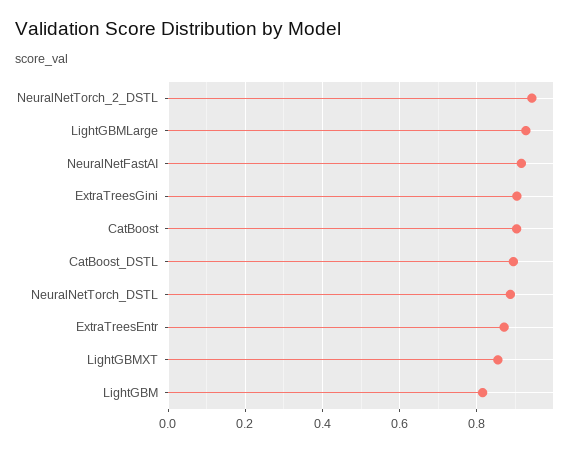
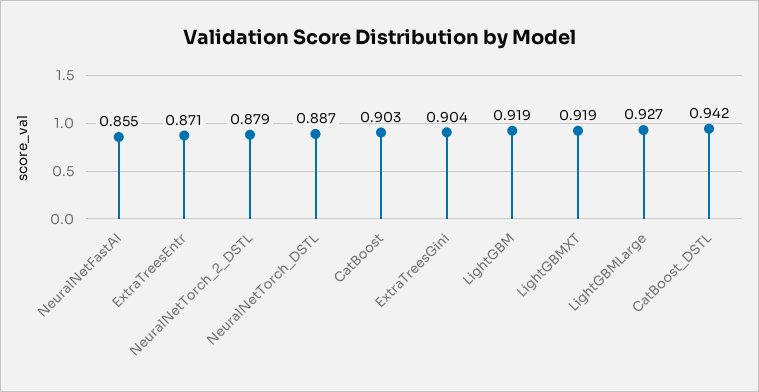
NeuralNetTorch_2_DSTL: 0.94 -> 0.879
NeuralNetFastAI: 0.92 -> 0.855
CatBoost_DSTL: 0.9 -> 0.942
LightGBMXT: 0.86 -> 0.919
LightGBM: 0.82 -> 0.919

